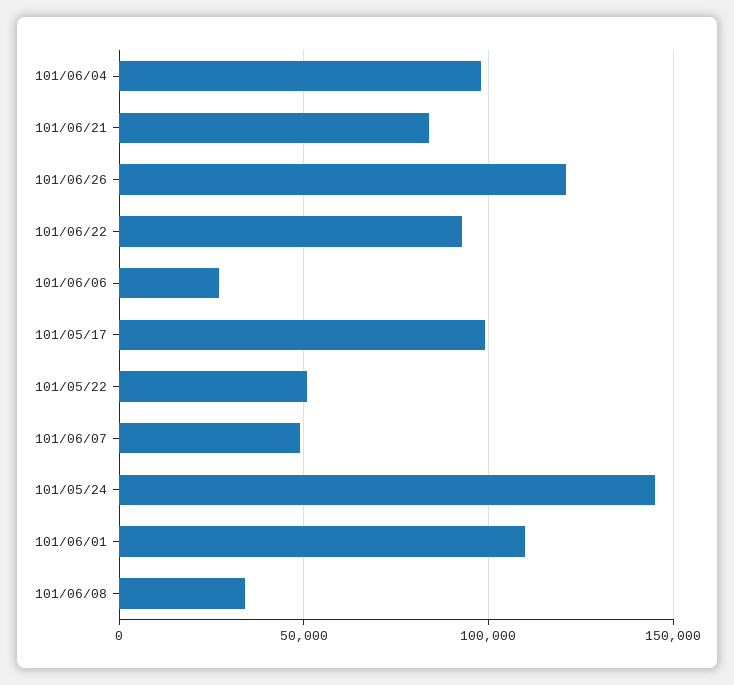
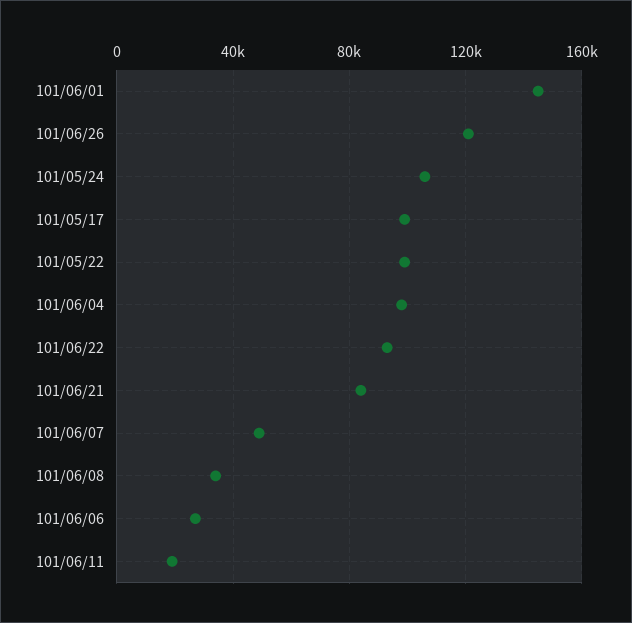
101/05/22: 50000 -> 100000
101/05/24: 145000 -> 105000
101/06/01: 110000 -> 145000
101/06/11: none -> 20000

